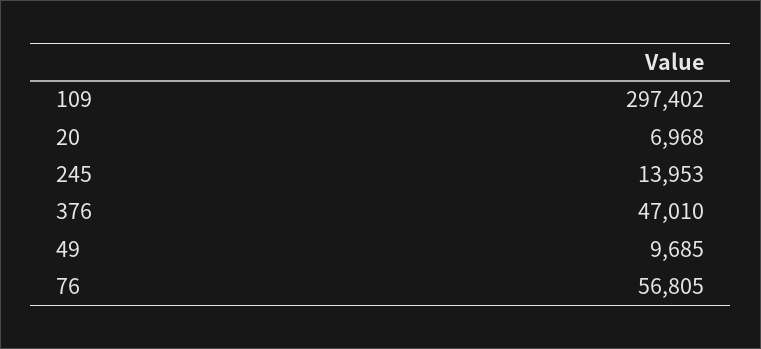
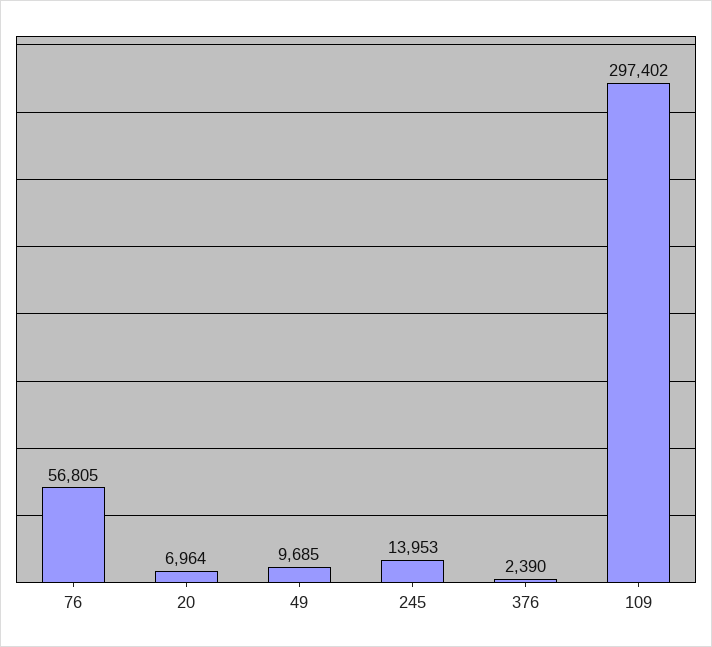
20: 6968 -> 6964
376: 47010 -> 2390

